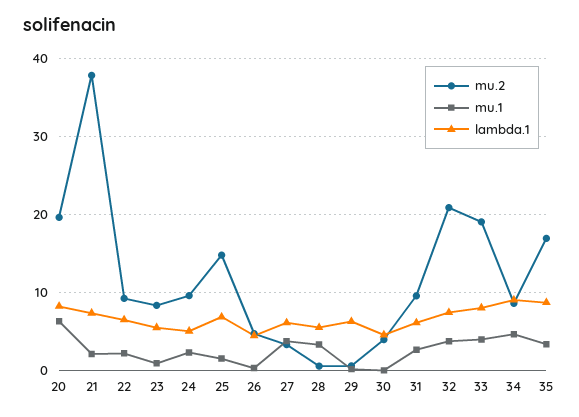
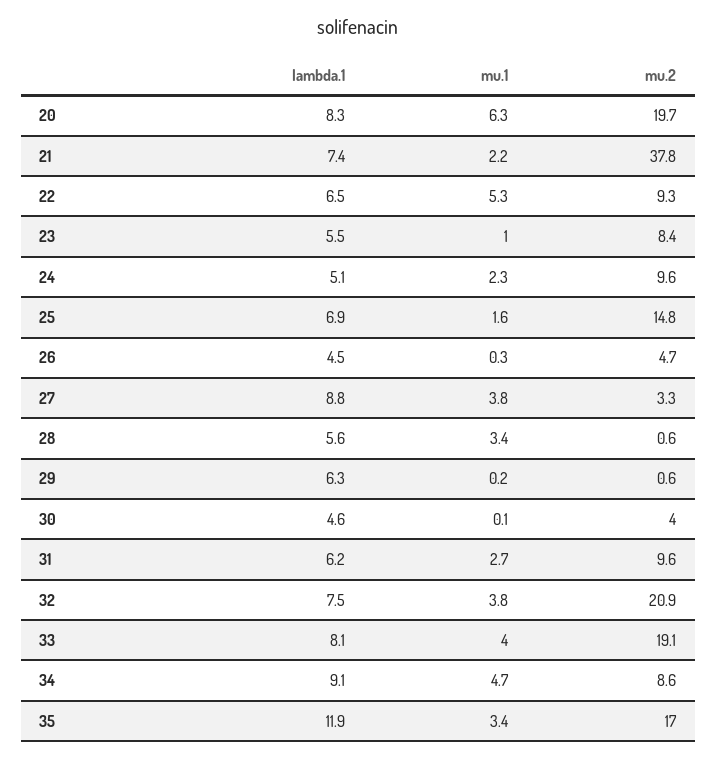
mu.1, 22: 2 -> 5.3
lambda.1, 27: 6 -> 8.8
lambda.1, 35: 9 -> 11.9

